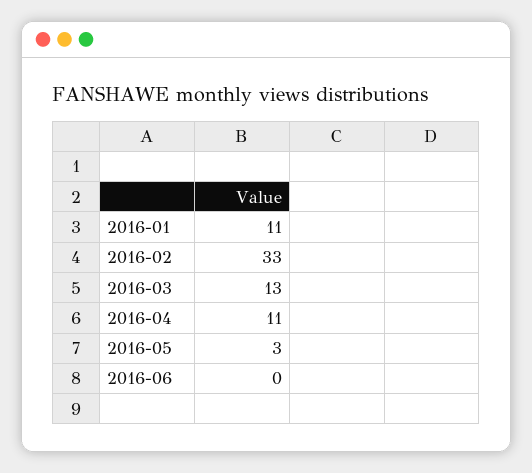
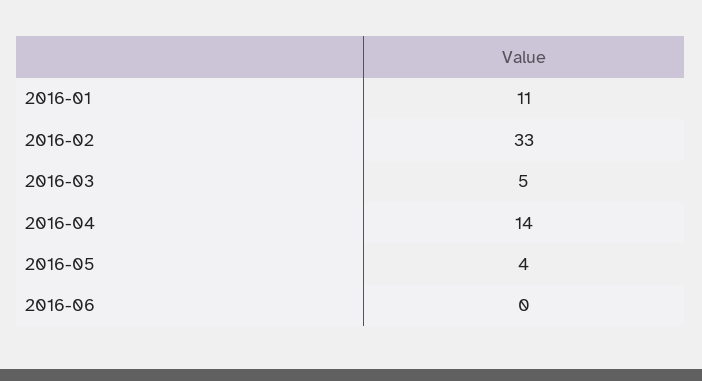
2016-03: 13 -> 5
2016-04: 11 -> 14
2016-05: 3 -> 4

